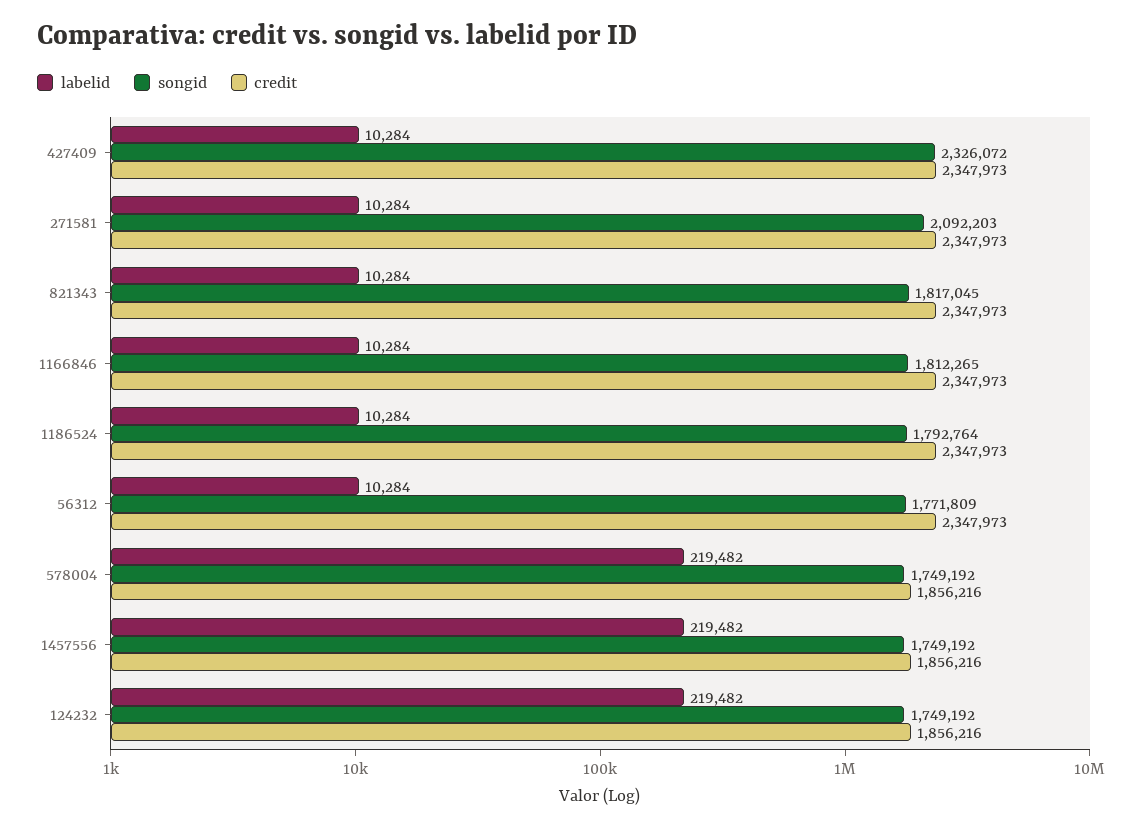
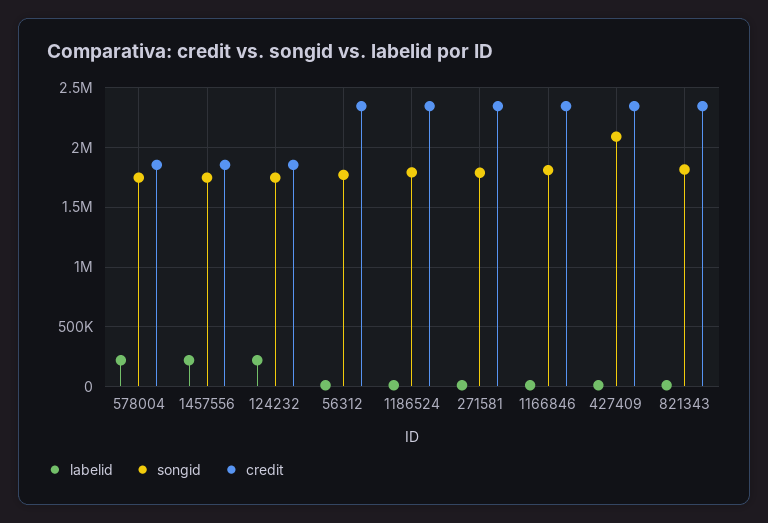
songid, 427409: 2326072 -> 2100000
songid, 271581: 2092203 -> 1800000

